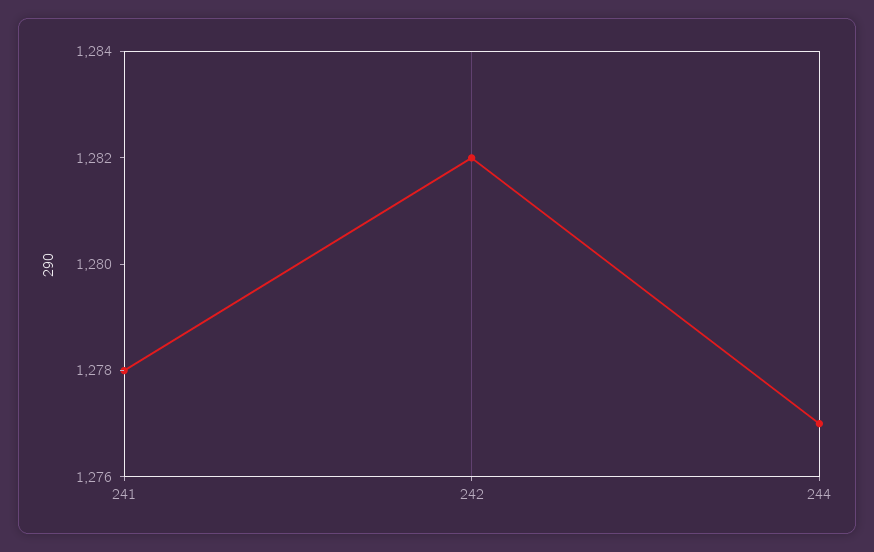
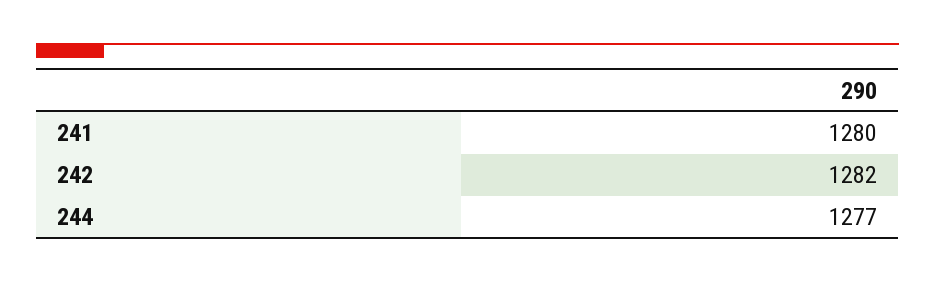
241: 1278 -> 1280

